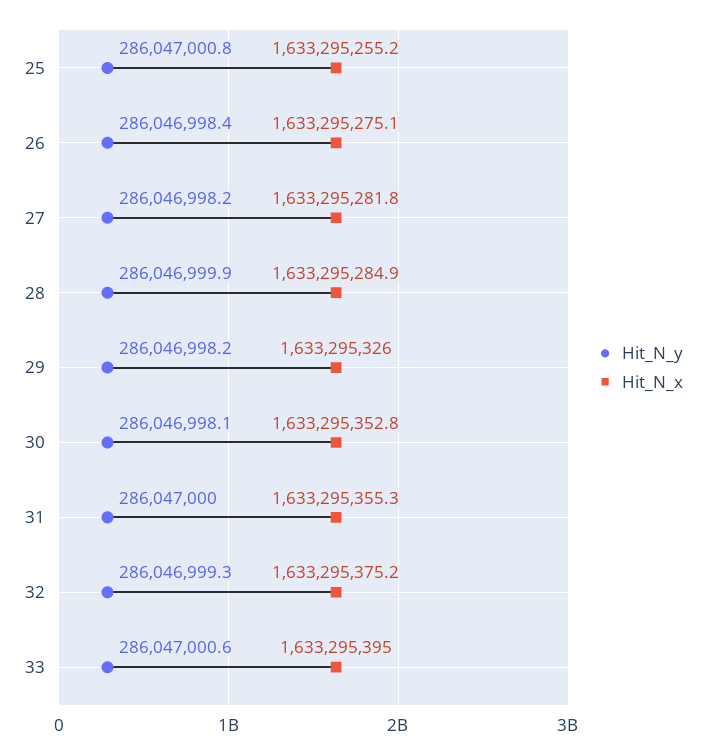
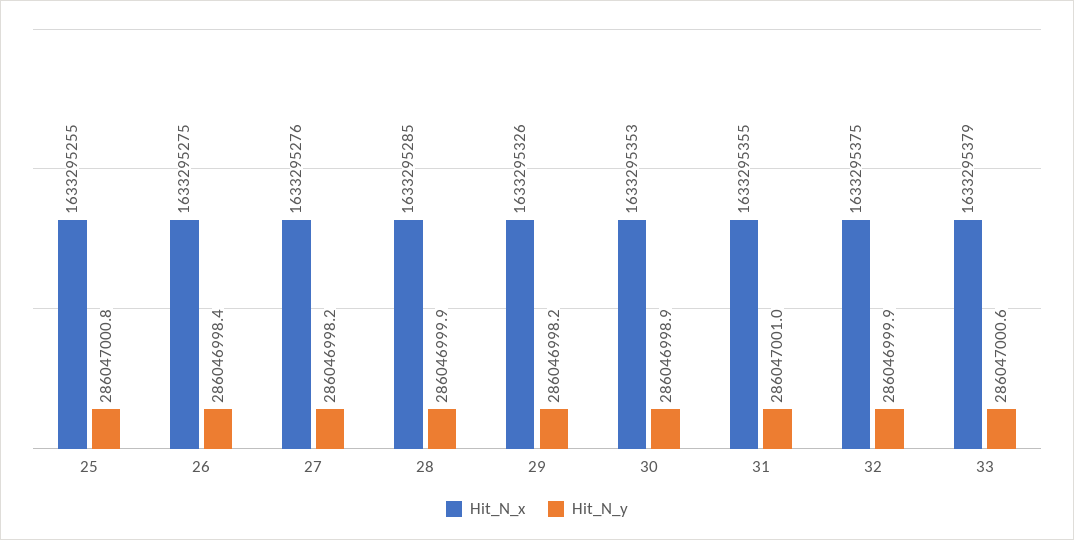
Hit_N_x, 27: 1633295281.8 -> 1633295276
Hit_N_y, 30: 286046998.1 -> 286046998.9
Hit_N_y, 31: 286047000 -> 286047001
Hit_N_y, 32: 286046999.3 -> 286046999.9
Hit_N_x, 33: 1633295395 -> 1633295379

